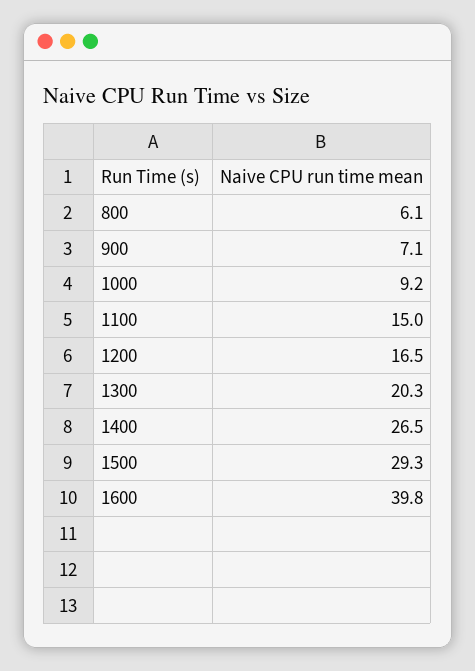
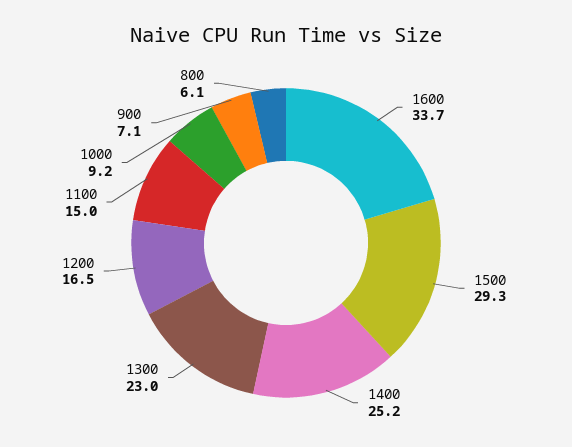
1300: 20.3 -> 23
1400: 26.5 -> 25.2
1600: 39.8 -> 33.7

